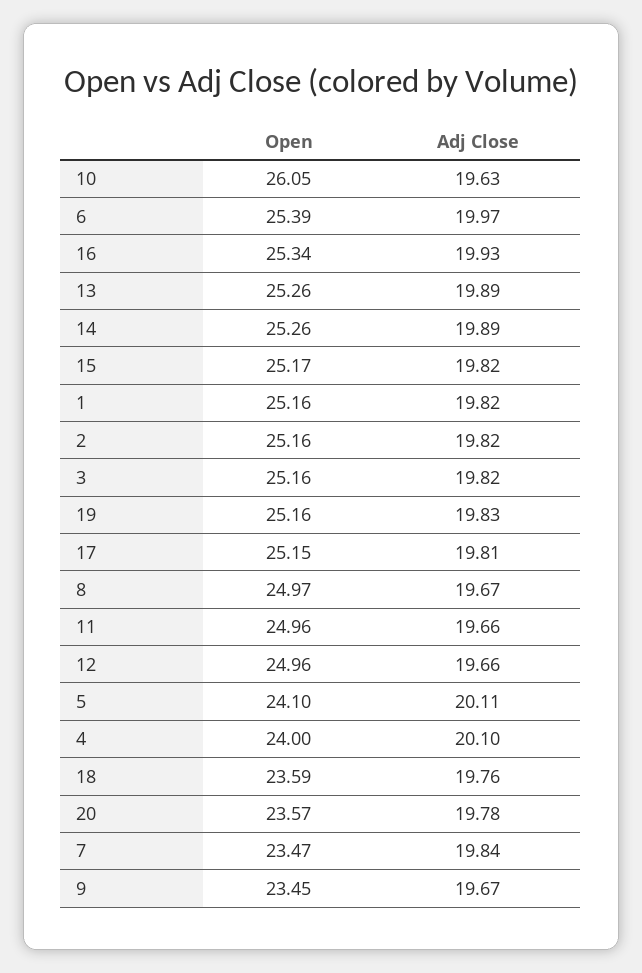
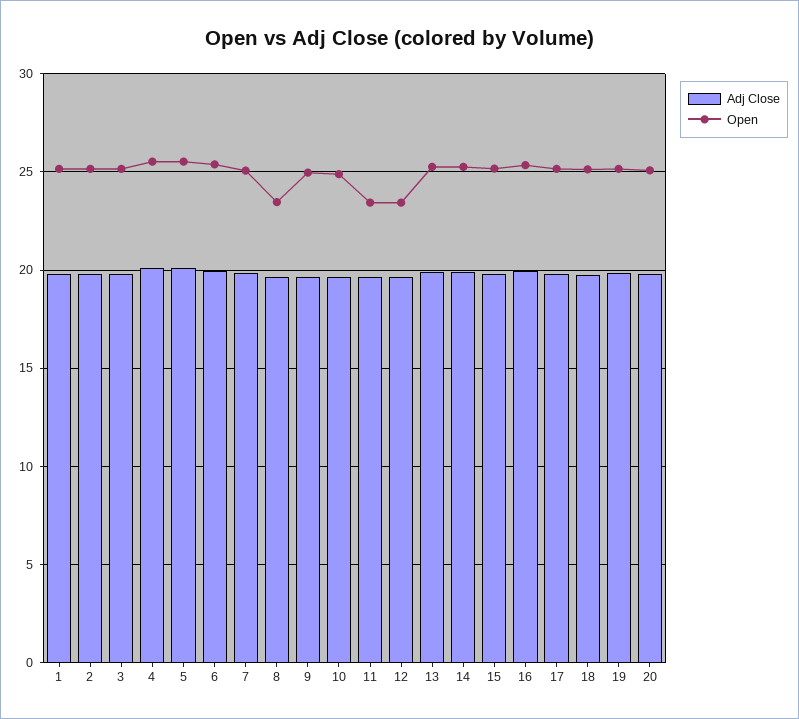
Open, 10: 26.05 -> 25
Open, 8: 24.97 -> 23.5
Open, 11: 24.96 -> 23.5
Open, 12: 24.96 -> 23.5
Open, 5: 24.1 -> 25.5
Open, 4: 24 -> 25.5
Open, 18: 23.59 -> 25
Open, 20: 23.57 -> 25
Open, 7: 23.47 -> 25
Open, 9: 23.45 -> 25

